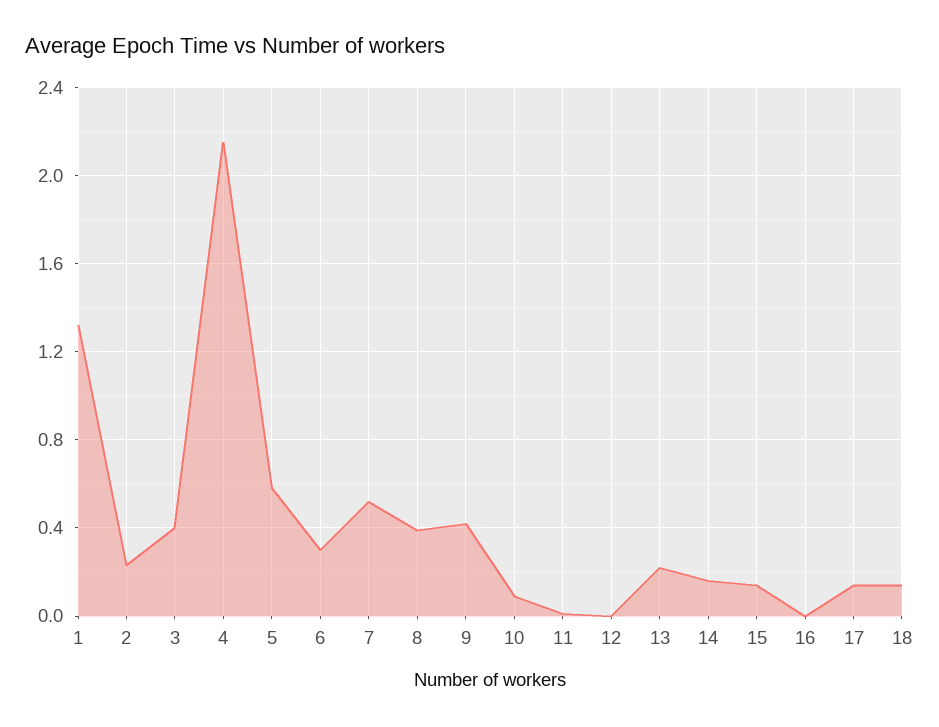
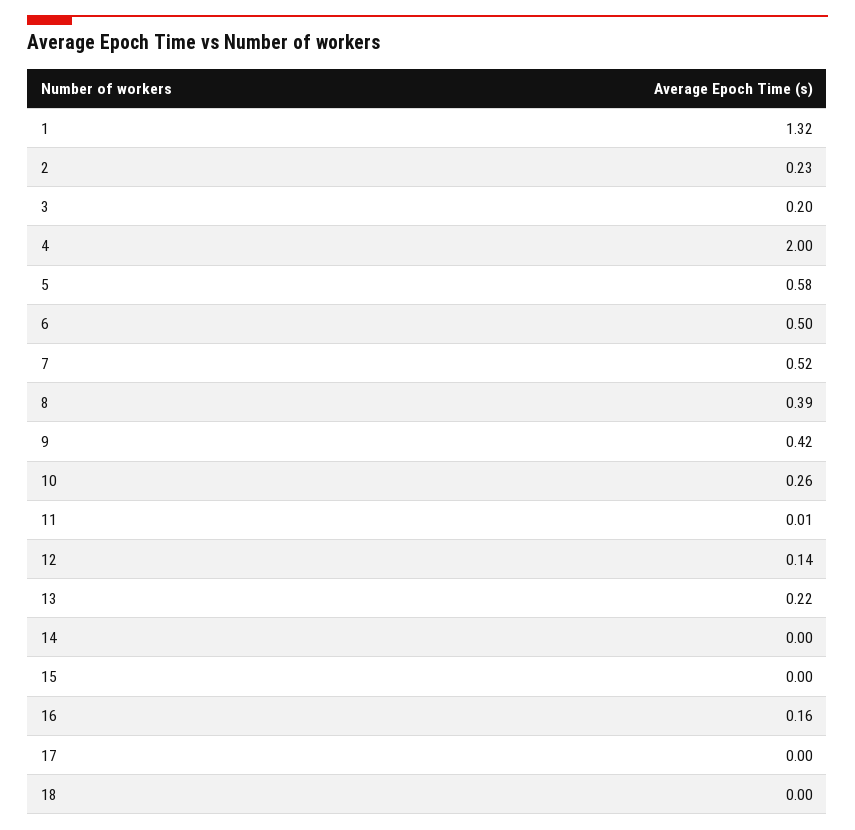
3: 0.4 -> 0.2
4: 2.15 -> 2
6: 0.3 -> 0.5
10: 0.1 -> 0.26
12: 0 -> 0.14
14: 0.15 -> 0
15: 0.15 -> 0
16: 0 -> 0.16
17: 0.15 -> 0
18: 0.15 -> 0

